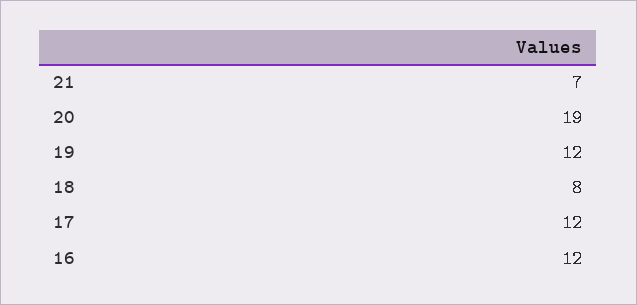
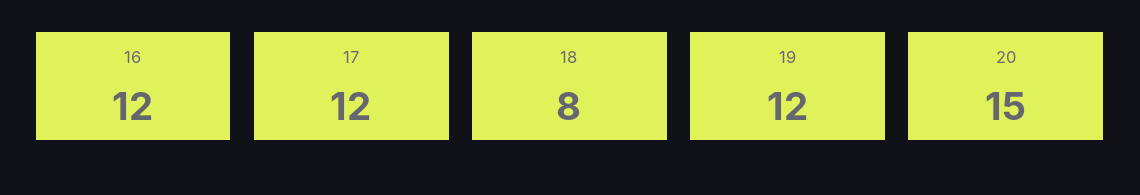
21: 7 -> none
20: 19 -> 15

